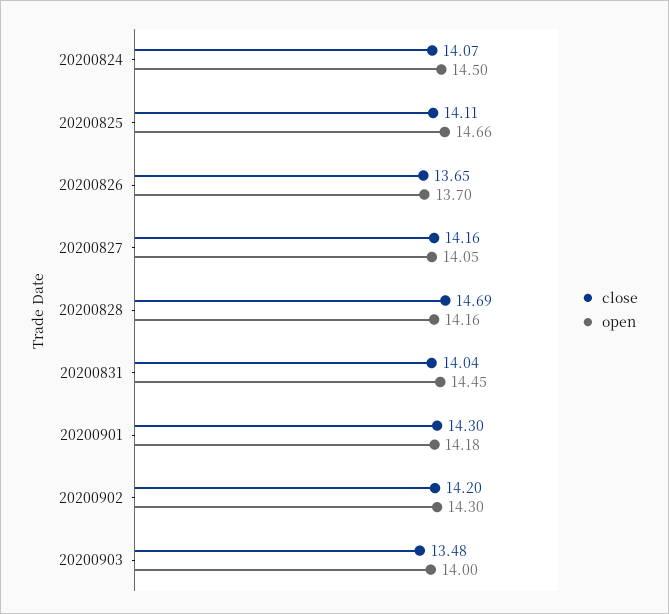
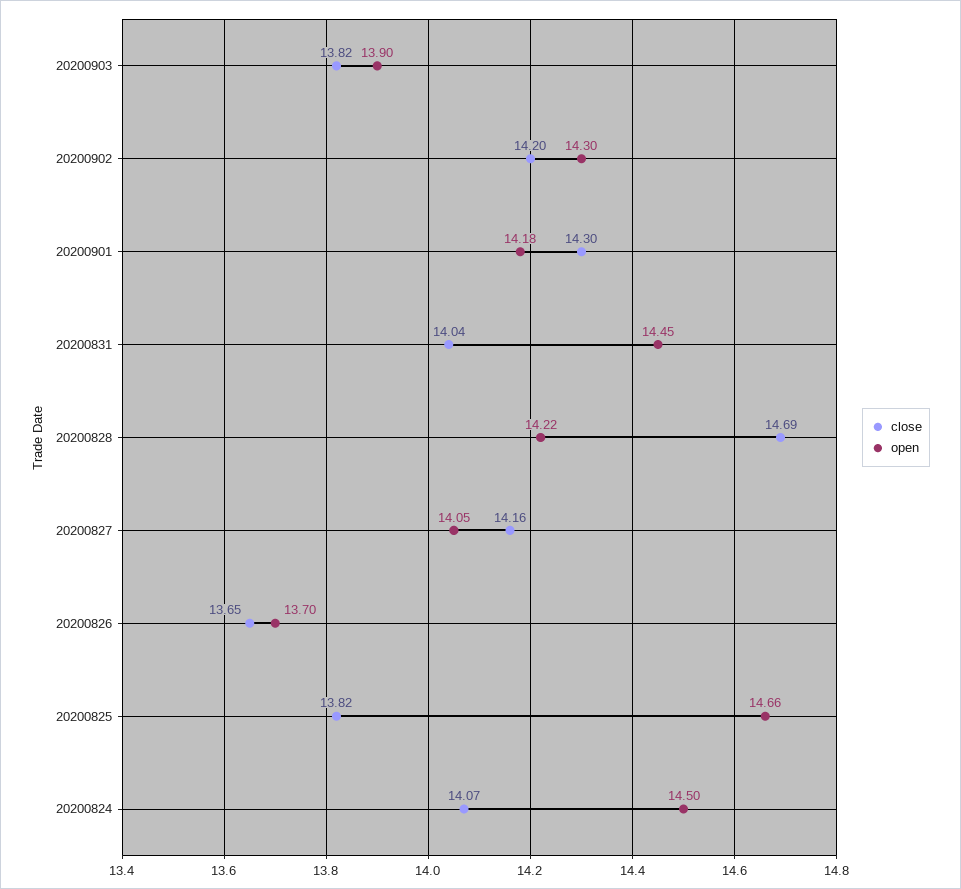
close, 20200825: 14.11 -> 13.82
open, 20200828: 14.16 -> 14.22
close, 20200903: 13.48 -> 13.82
open, 20200903: 14 -> 13.9

